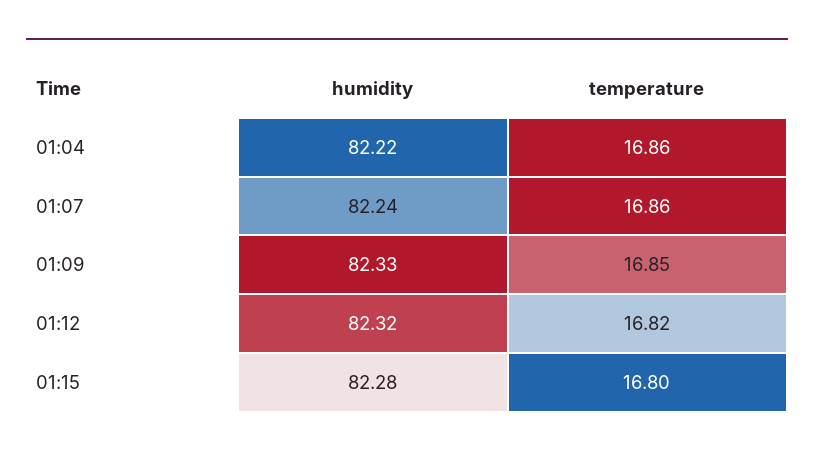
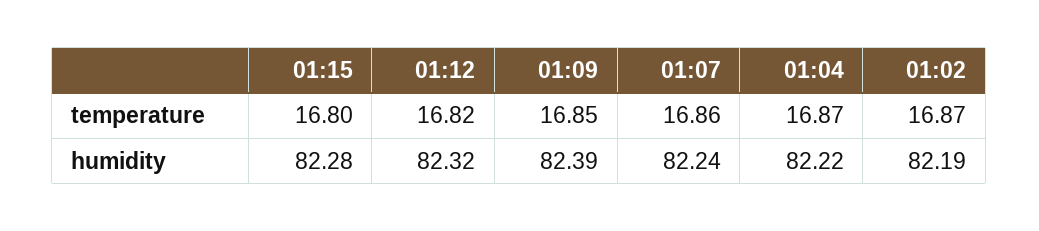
temperature, 01:04: 16.86 -> 16.87
humidity, 01:09: 82.33 -> 82.39
temperature, 01:02: none -> 16.87
humidity, 01:02: none -> 82.19

